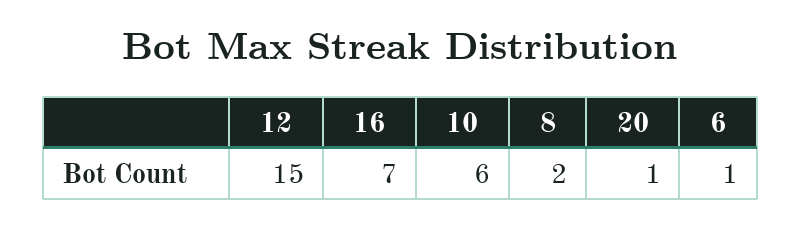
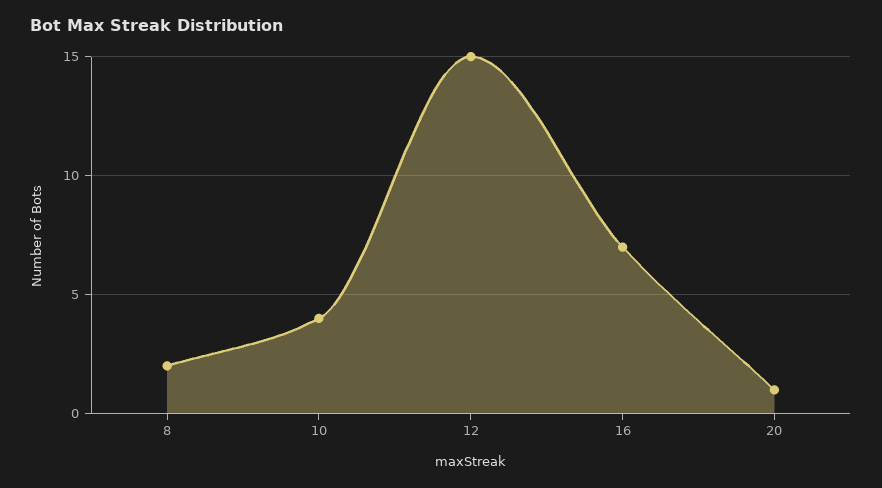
10: 6 -> 4
6: 1 -> none

